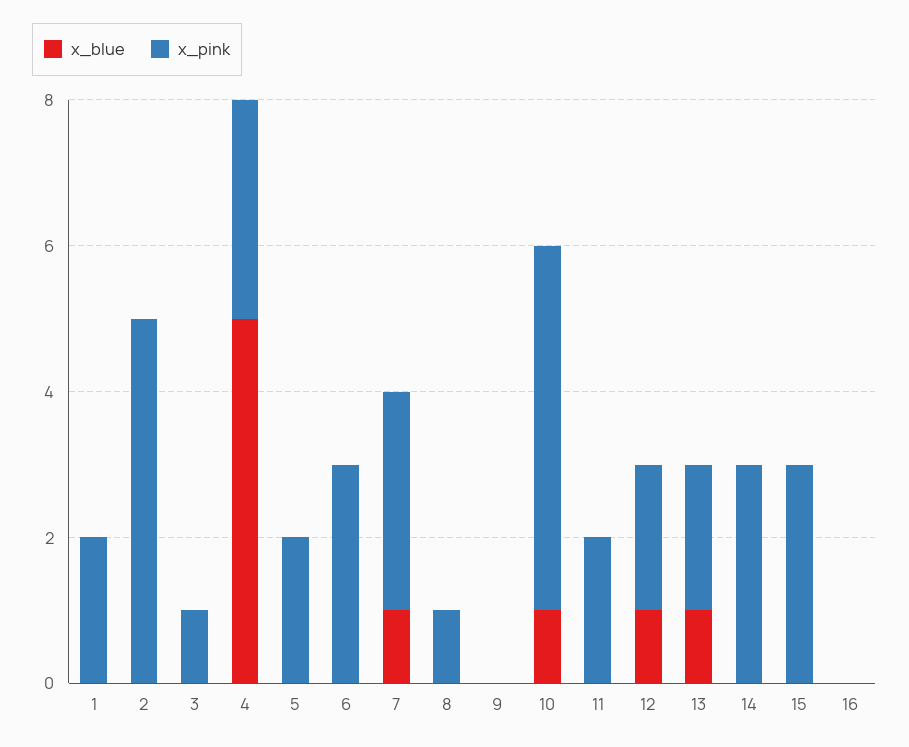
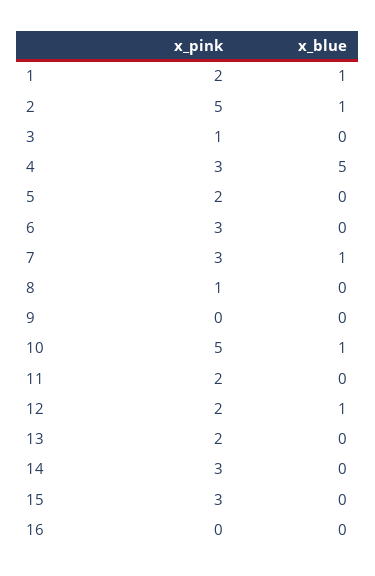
x_blue, 1: 0 -> 1
x_blue, 2: 0 -> 1
x_blue, 13: 1 -> 0

